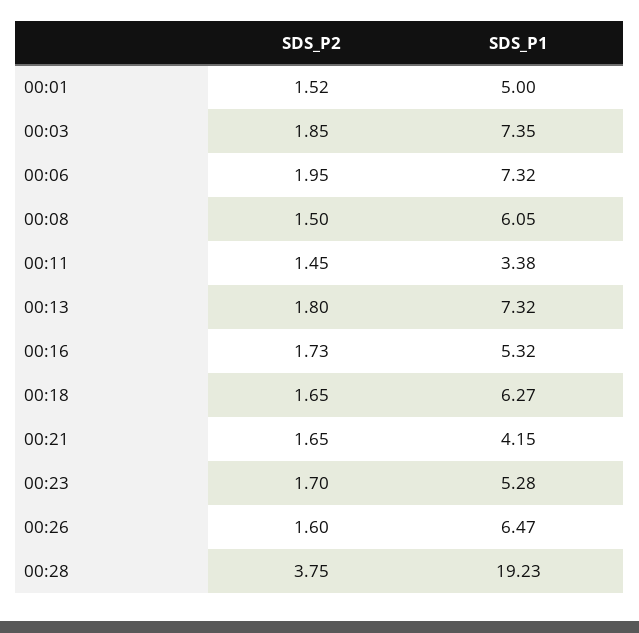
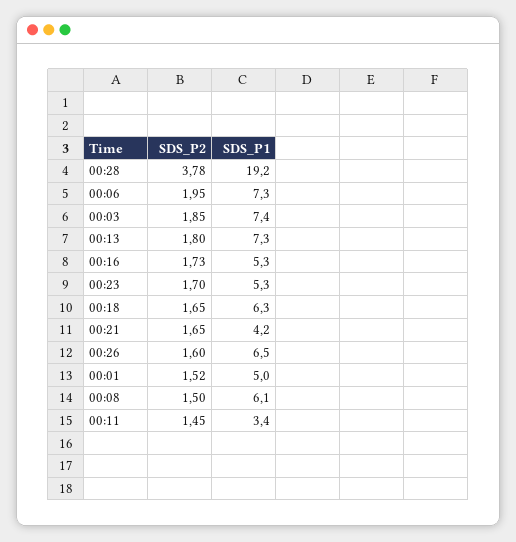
SDS_P2, 00:28: 3.75 -> 3.78

